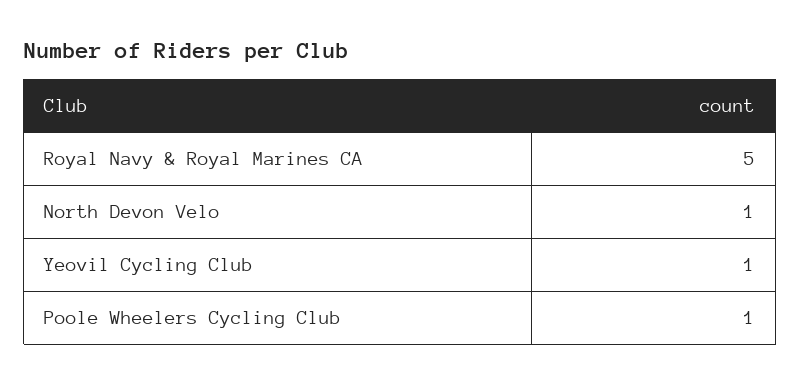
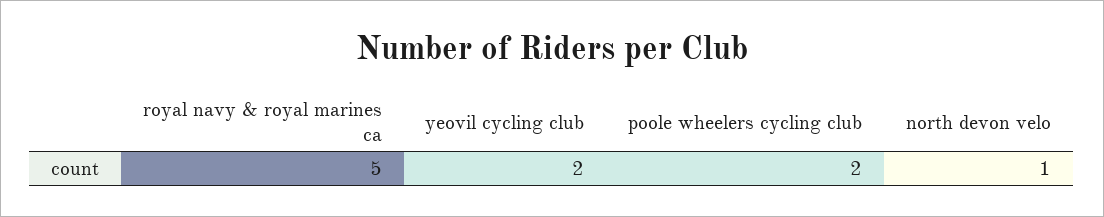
Yeovil Cycling Club: 1 -> 2
Poole Wheelers Cycling Club: 1 -> 2

